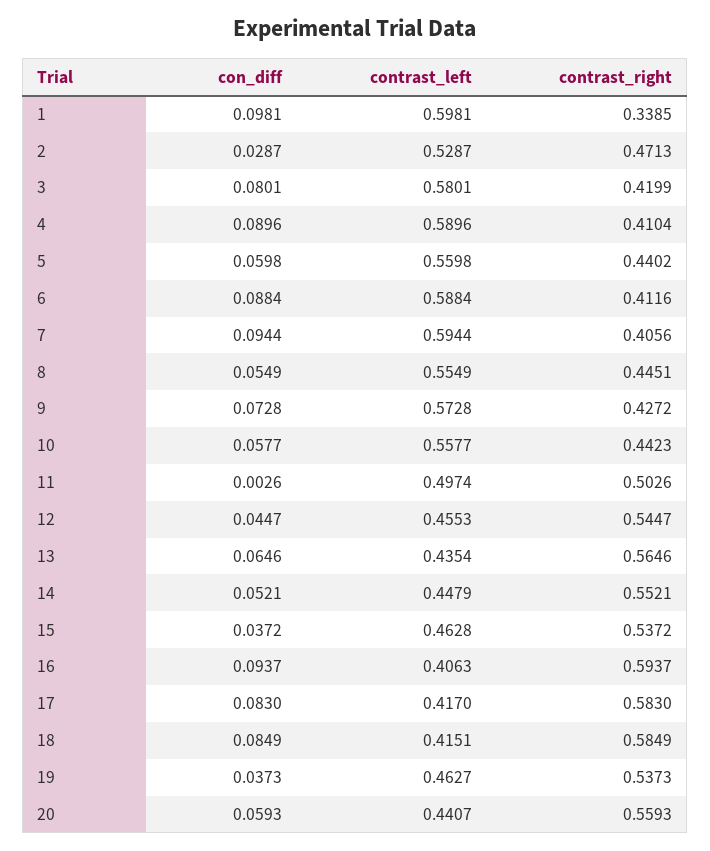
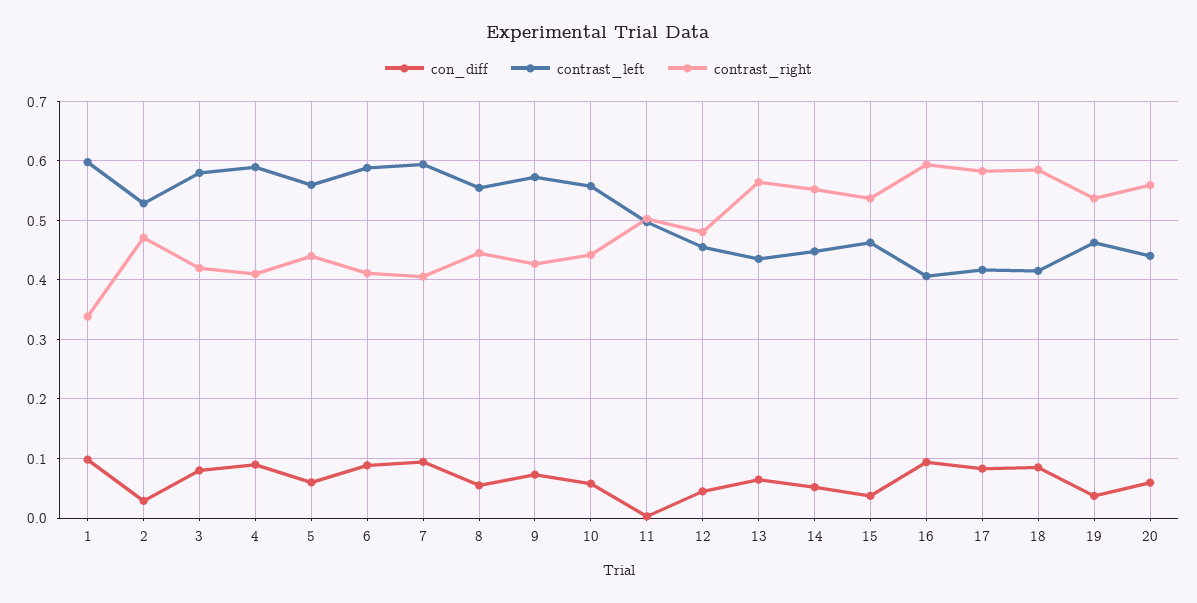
contrast_right, 12: 0.5447 -> 0.48

